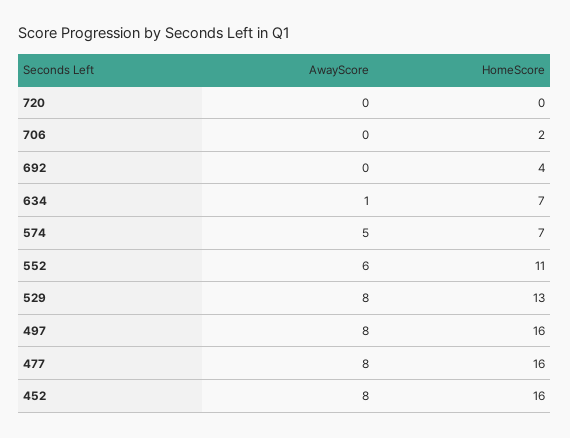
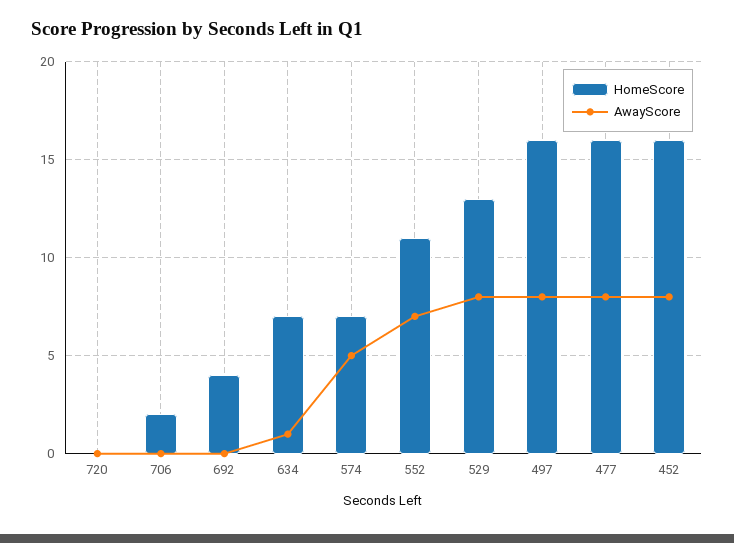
AwayScore, 552: 6 -> 7

